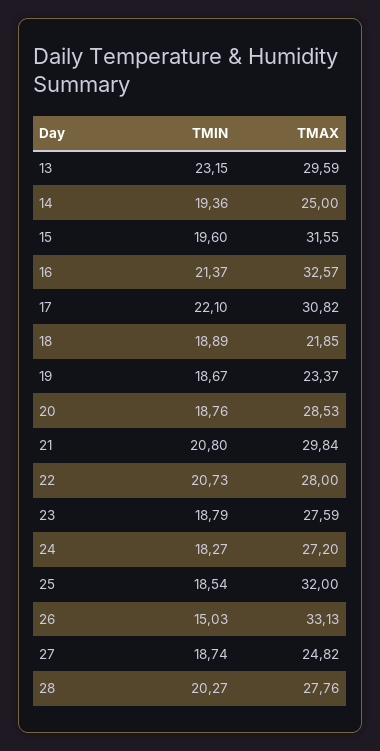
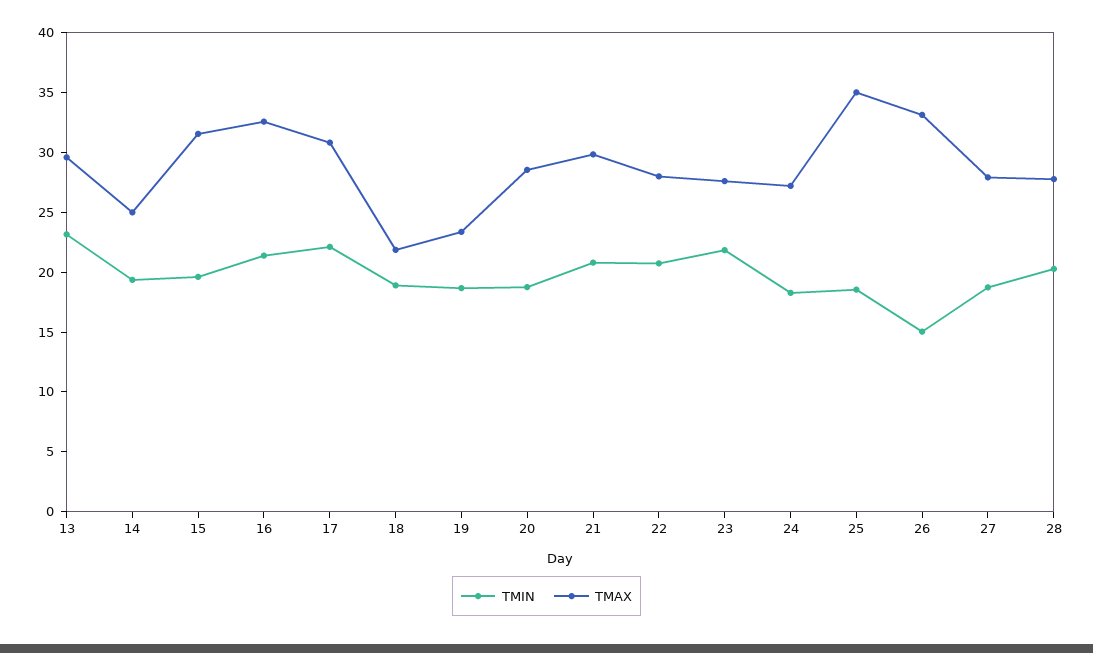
TMIN, 23: 18.79 -> 22
TMAX, 25: 32 -> 35
TMAX, 27: 24.82 -> 28

